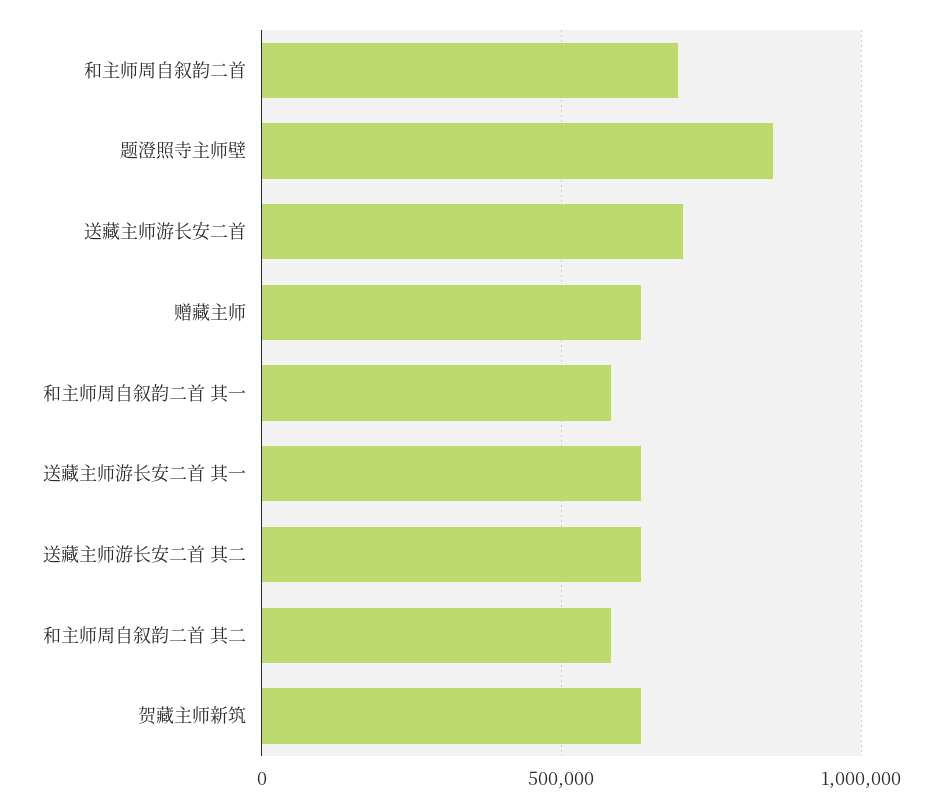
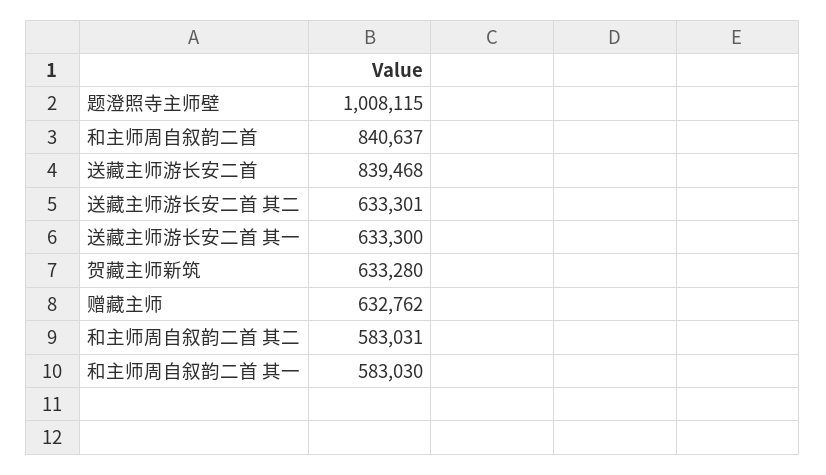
和主师周自叙韵二首: 700000 -> 840637
题澄照寺主师壁: 850000 -> 1008115
送藏主师游长安二首: 700000 -> 839468

